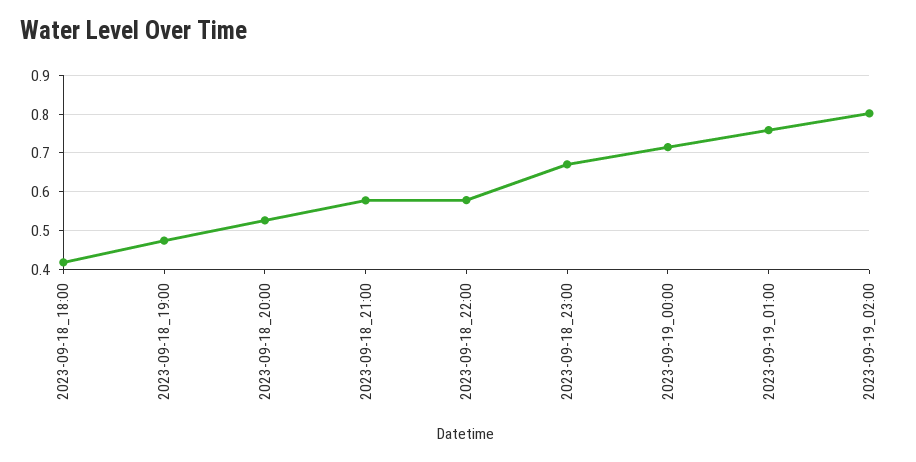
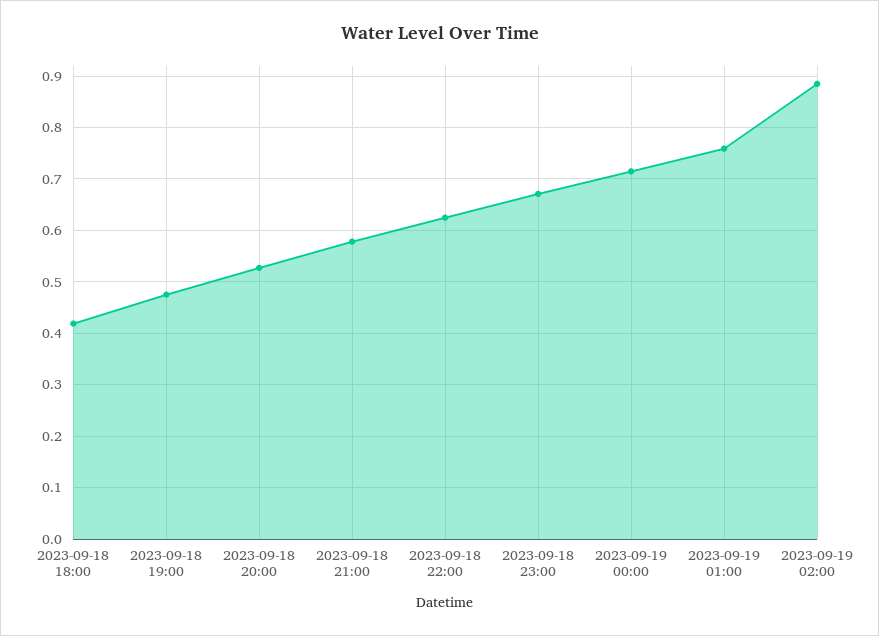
2023-09-18_22:00: 0.58 -> 0.62
2023-09-19_02:00: 0.8 -> 0.88

